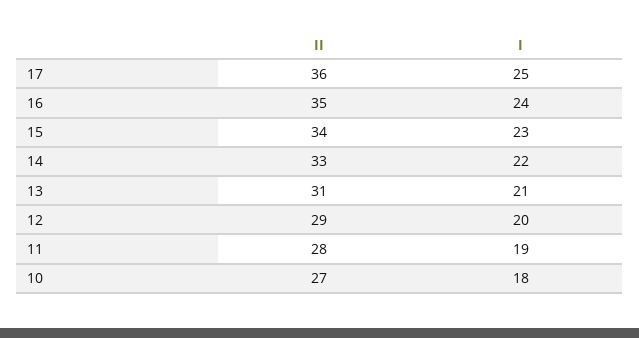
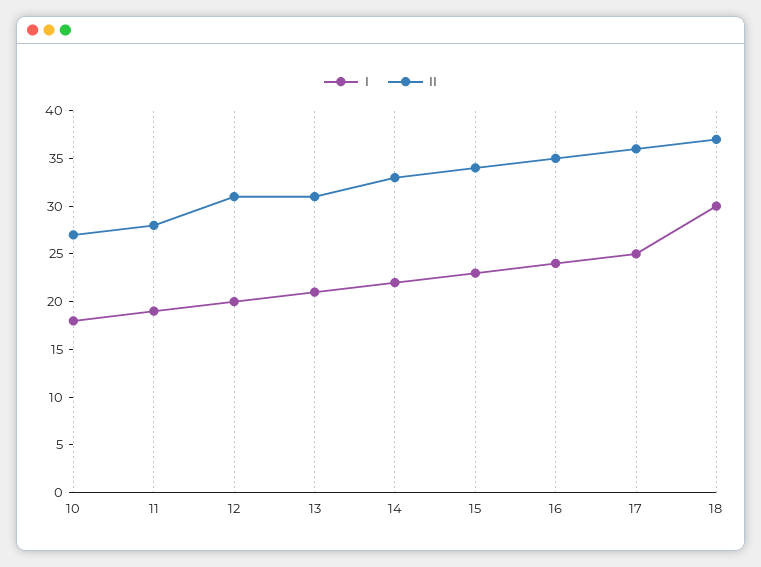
II, 12: 29 -> 31
I, 18: none -> 30
II, 18: none -> 37

